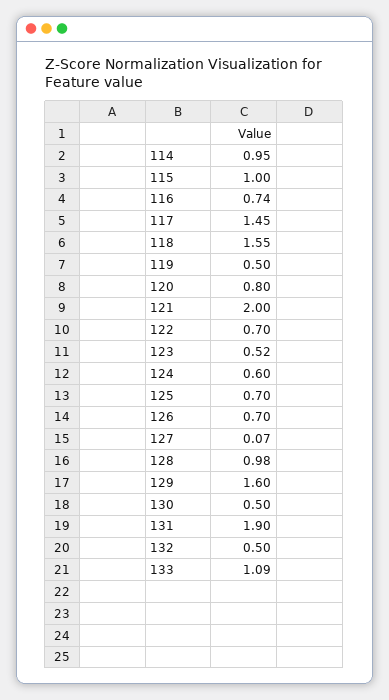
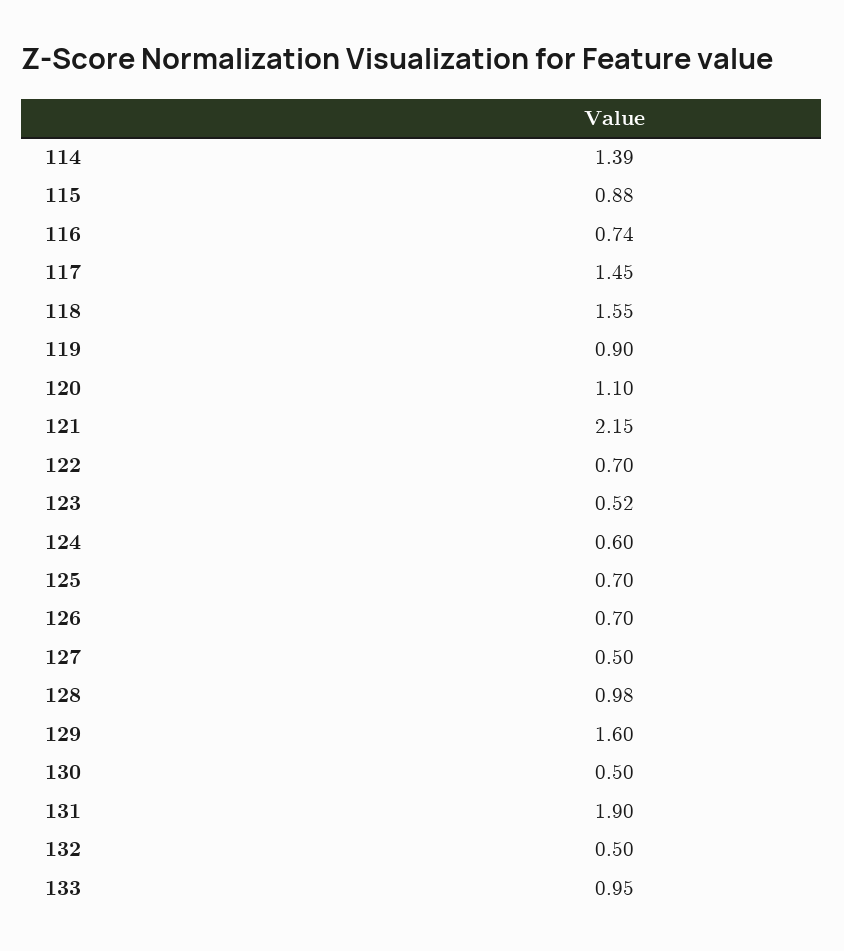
114: 0.95 -> 1.39
115: 1 -> 0.88
119: 0.5 -> 0.9
120: 0.8 -> 1.1
121: 2 -> 2.15
127: 0.07 -> 0.5
133: 1.09 -> 0.95

